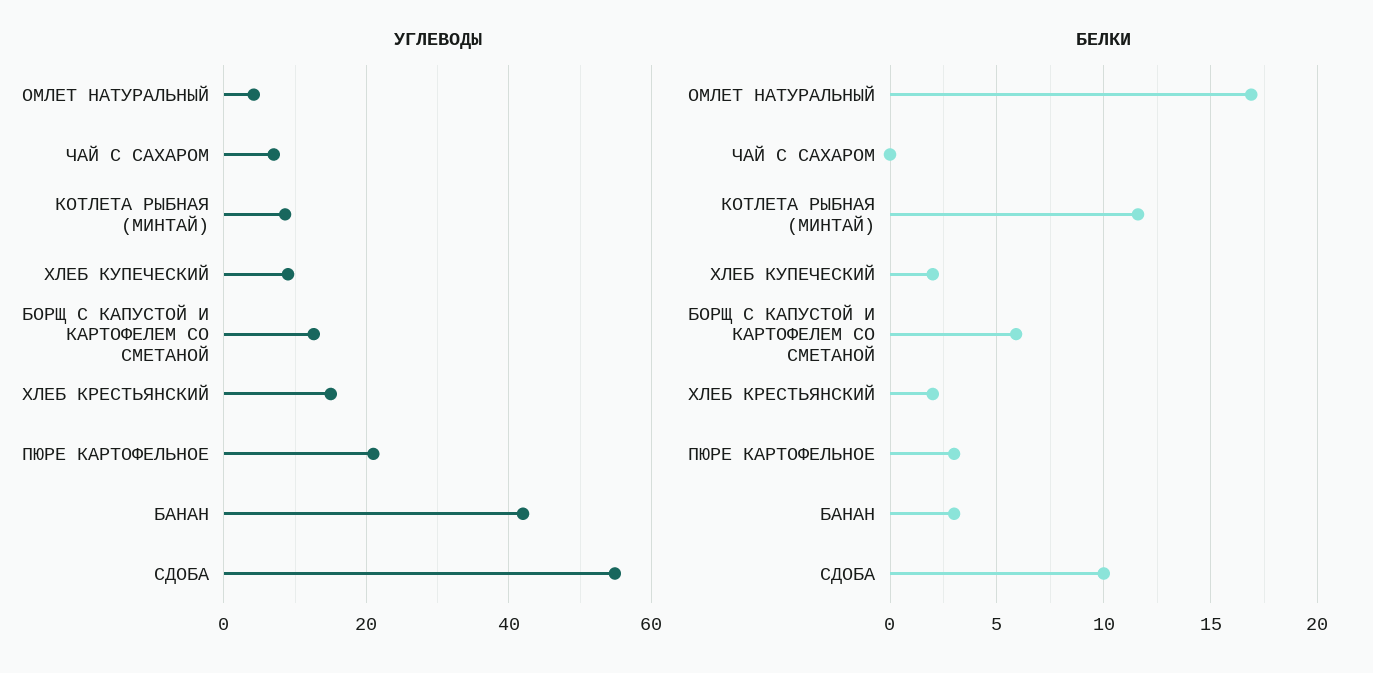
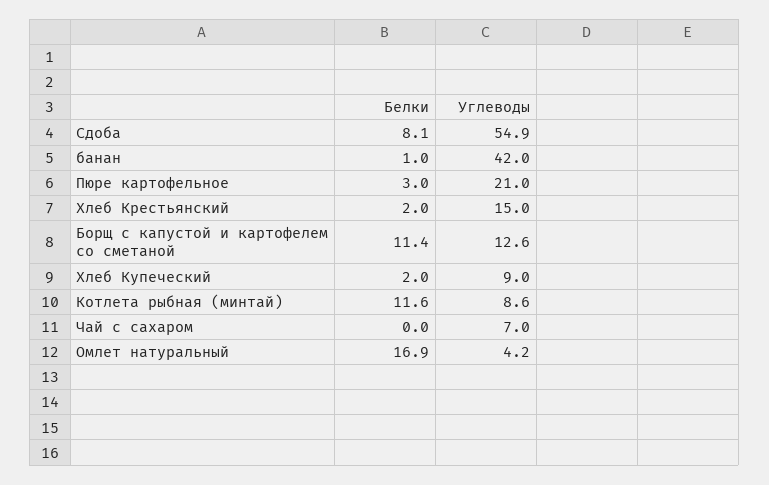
БЕЛКИ, БОРЩ С КАПУСТОЙ И КАРТОФЕЛЕМ СО СМЕТАНОЙ: 6 -> 11.4
БЕЛКИ, БАНАН: 3 -> 1
БЕЛКИ, СДОБА: 10 -> 8.1

